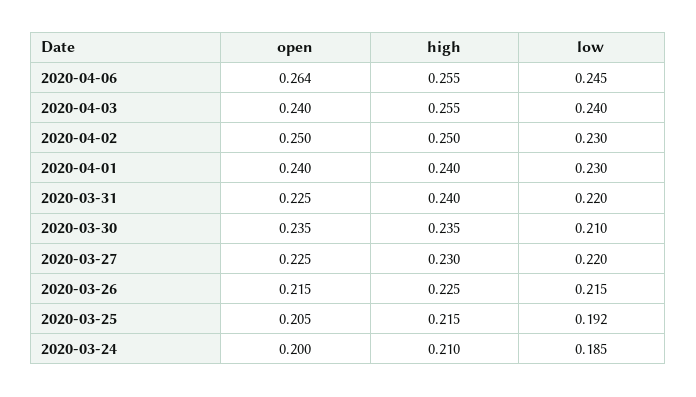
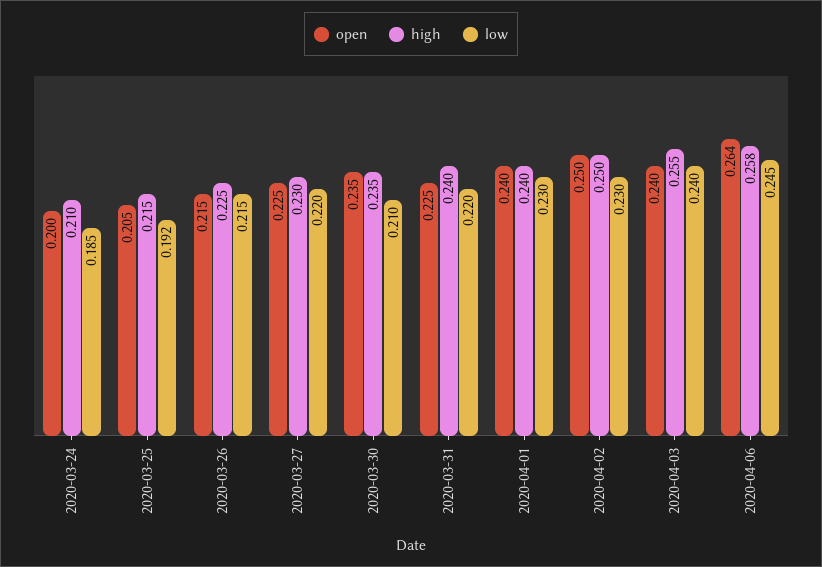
high, 2020-04-06: 0.255 -> 0.258

